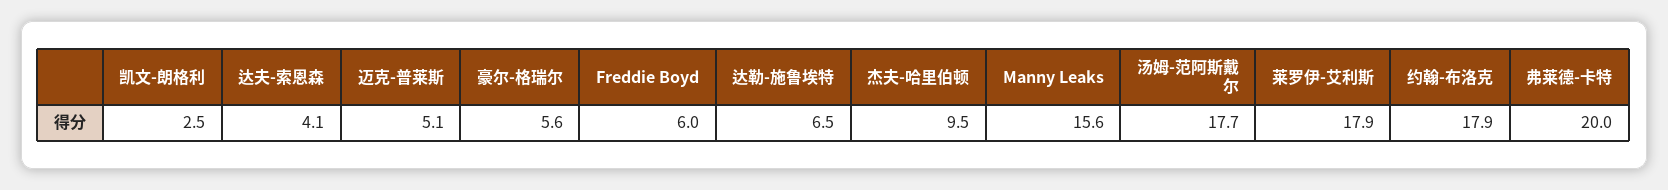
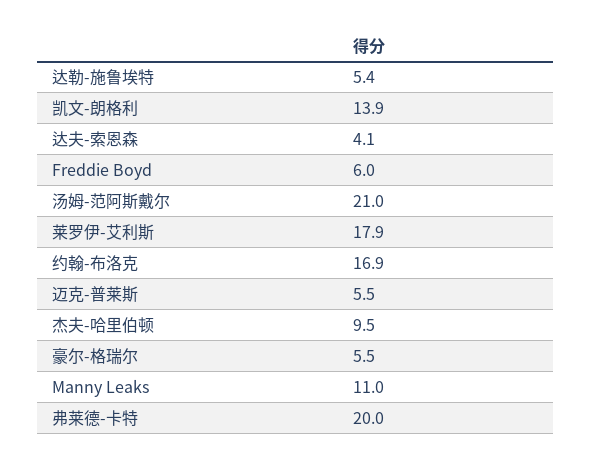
凯文-朗格利: 2.5 -> 13.9
迈克-普莱斯: 5.1 -> 5.5
豪尔-格瑞尔: 5.6 -> 5.5
达勒-施鲁埃特: 6.5 -> 5.4
Manny Leaks: 15.6 -> 11
汤姆-范阿斯戴尔: 17.7 -> 21
约翰-布洛克: 17.9 -> 16.9

